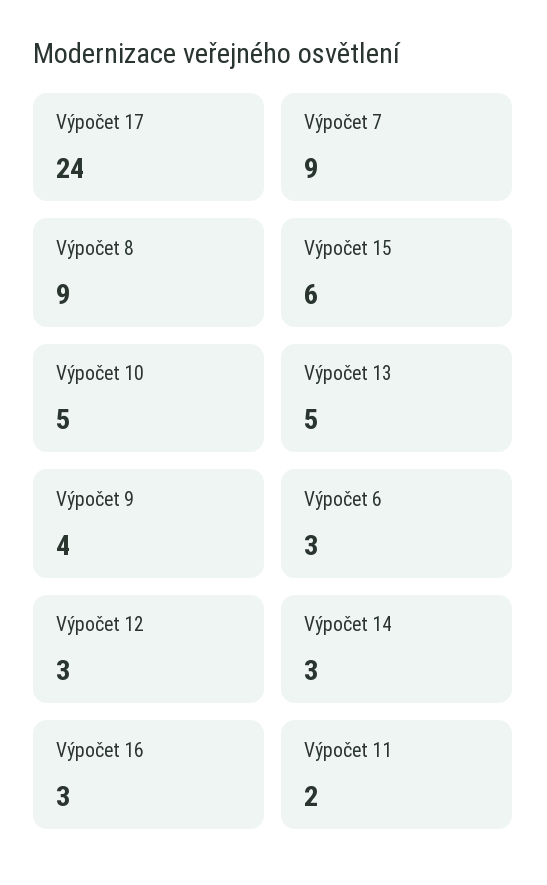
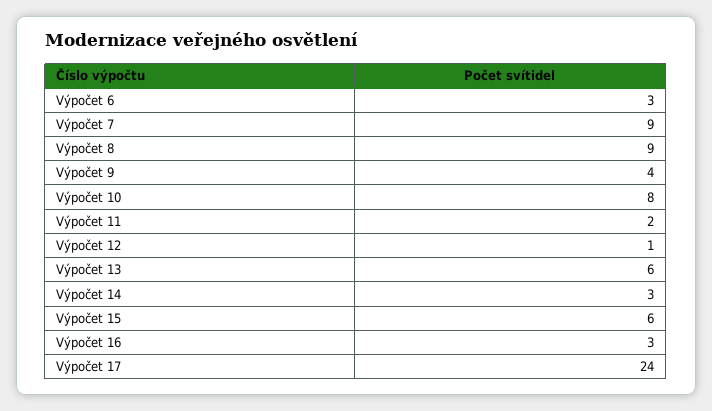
Výpočet 10: 5 -> 8
Výpočet 13: 5 -> 6
Výpočet 12: 3 -> 1

